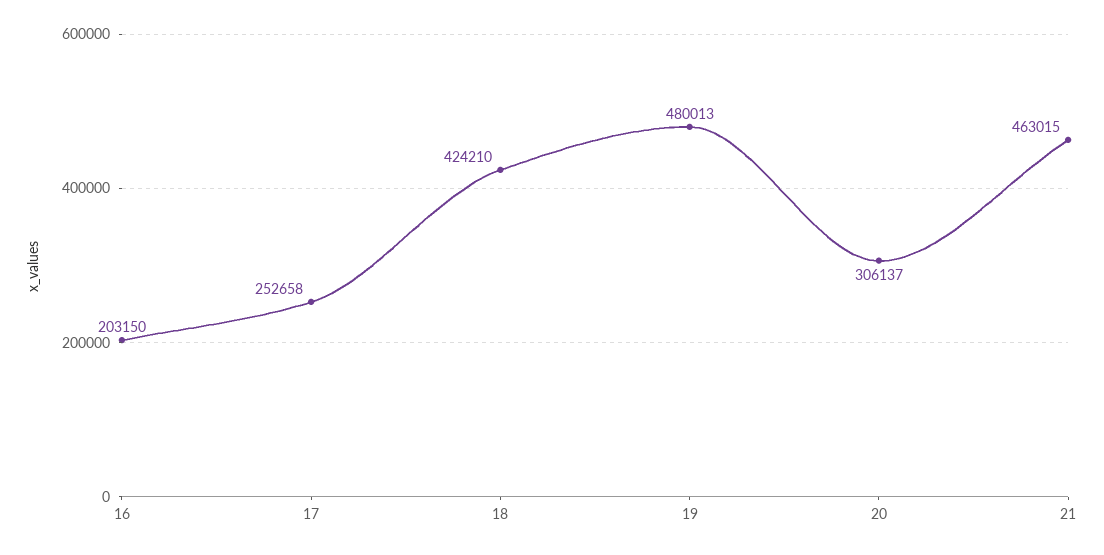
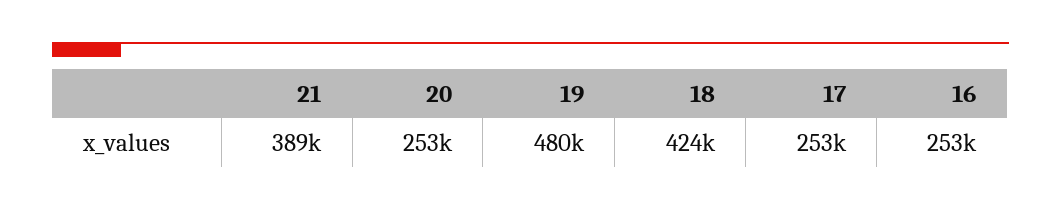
16: 203150 -> 253000
20: 306137 -> 253000
21: 463015 -> 389000

